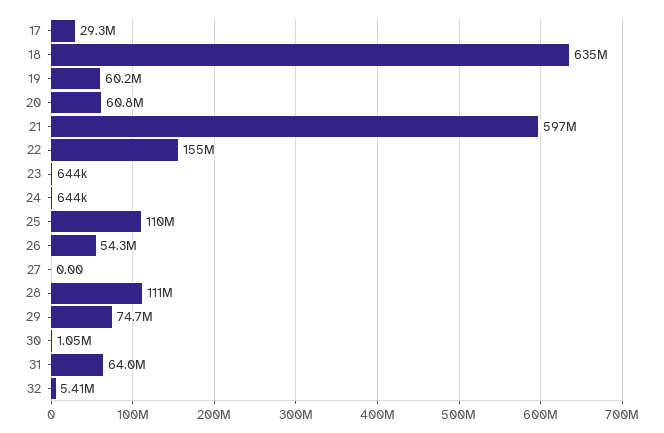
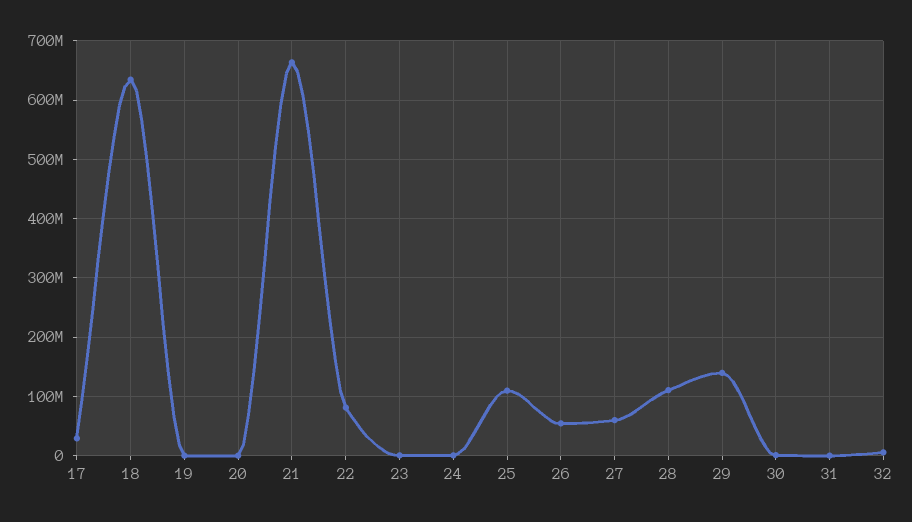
19: 60200000 -> 0
20: 60800000 -> 0
21: 597000000 -> 660000000
22: 155000000 -> 80000000
27: 0 -> 60000000
29: 74700000 -> 140000000
31: 64000000 -> 0

